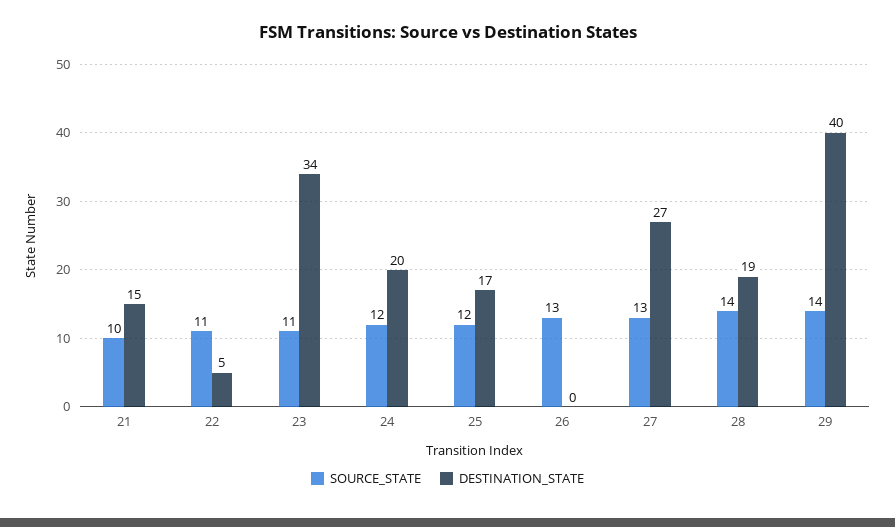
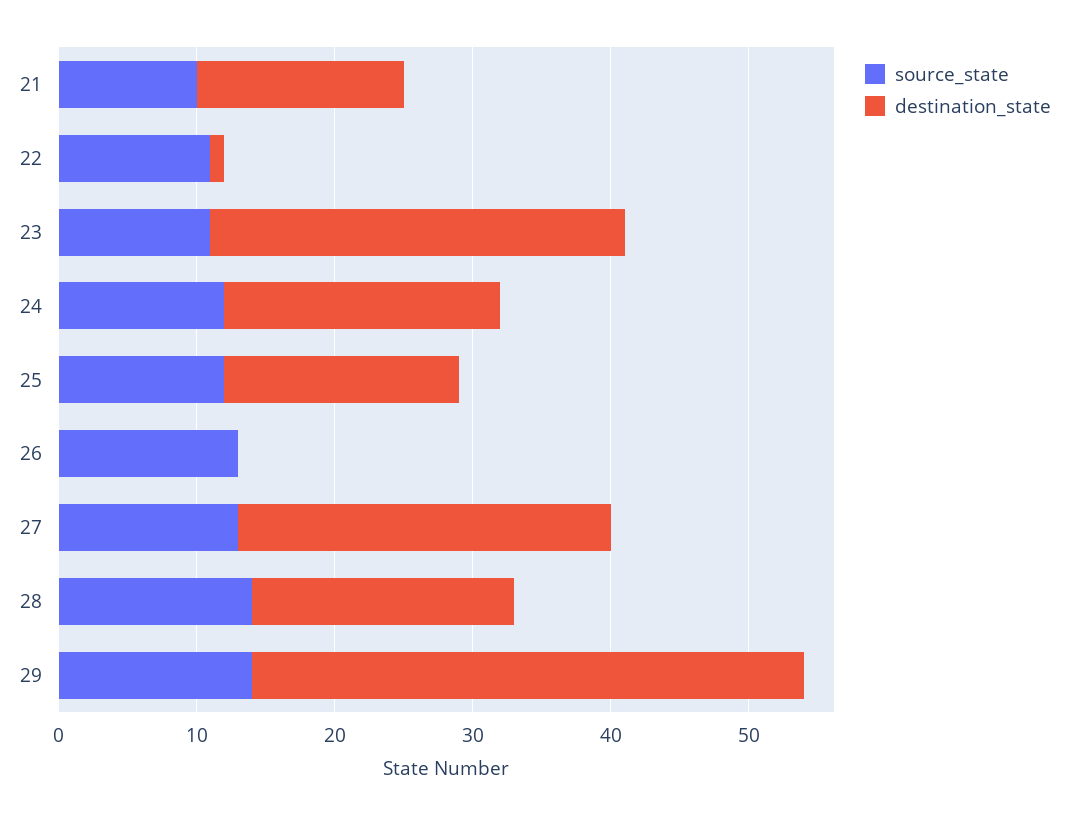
DESTINATION_STATE, 22: 5 -> 1
DESTINATION_STATE, 23: 34 -> 30

